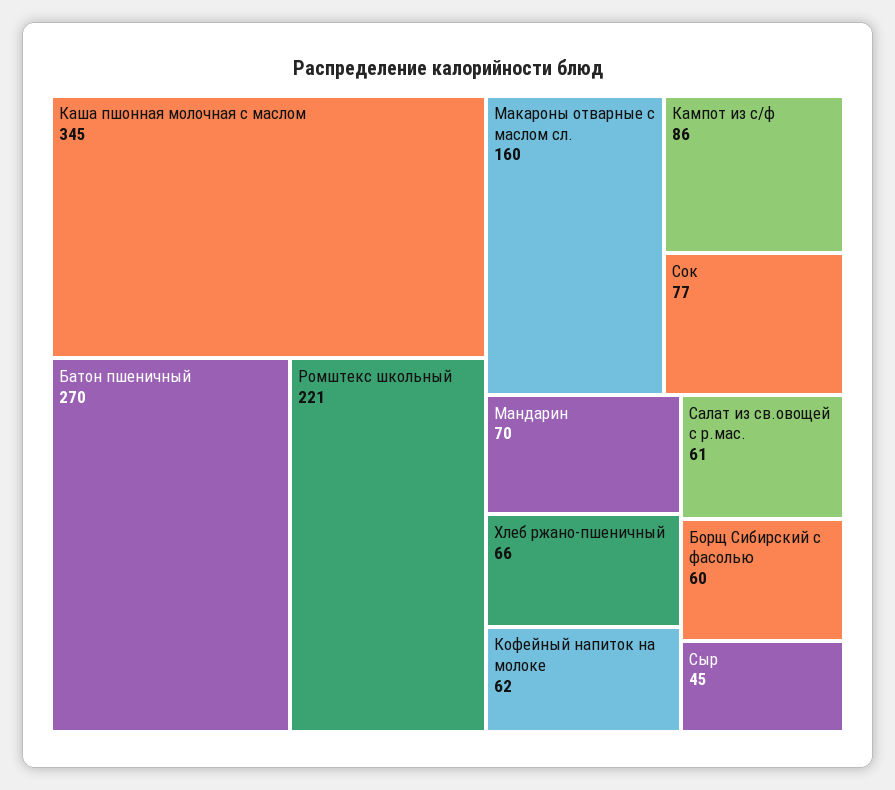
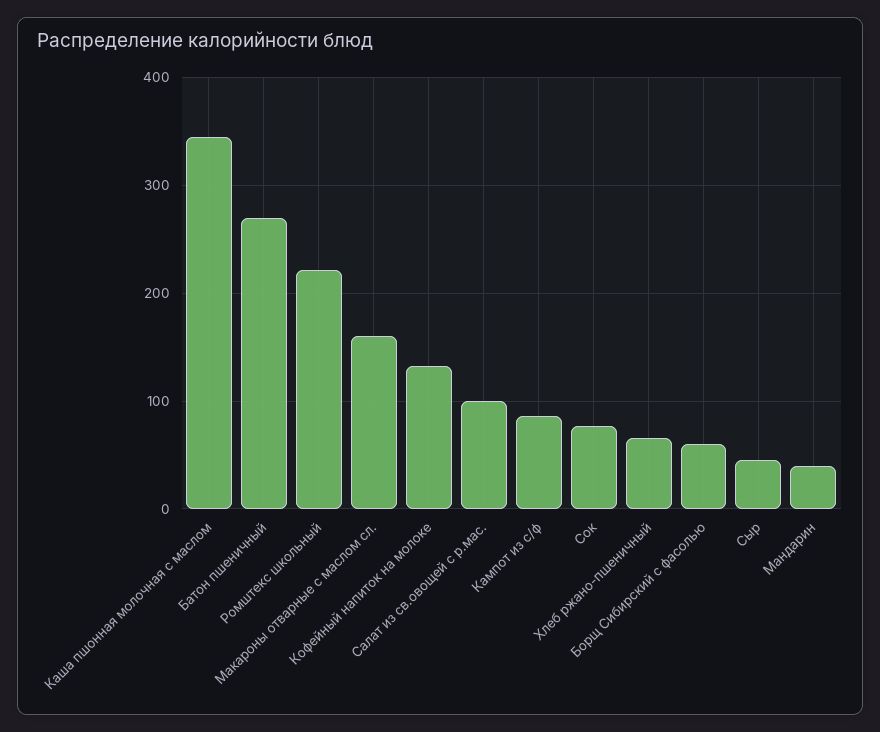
Мандарин: 70 -> 40
Кофейный напиток на молоке: 62 -> 130
Салат из св.овощей с р.мас.: 61 -> 100

